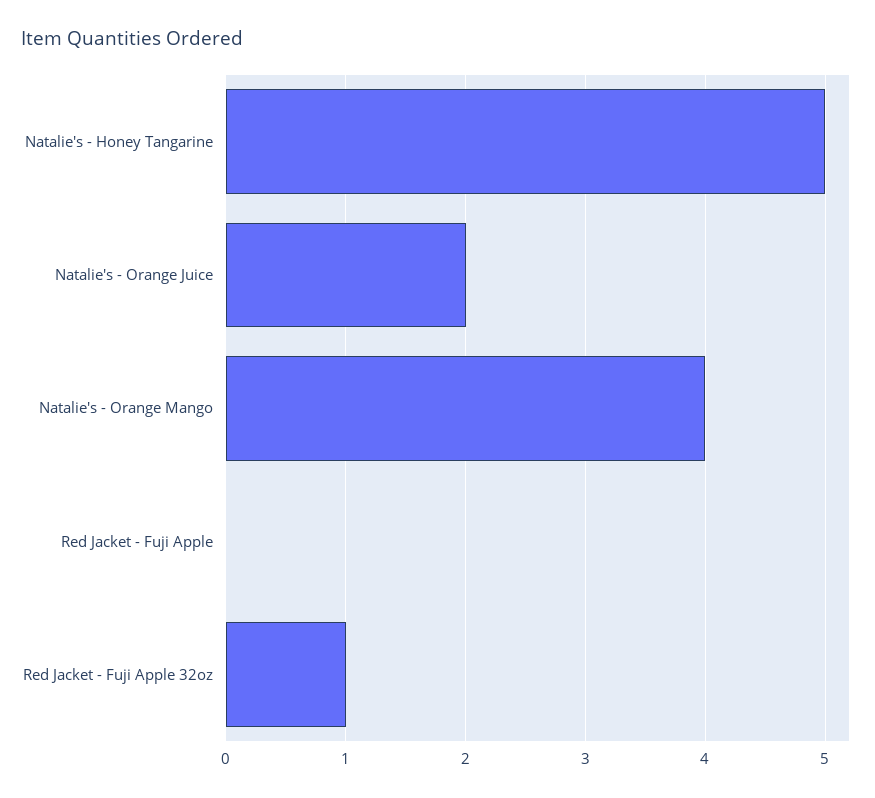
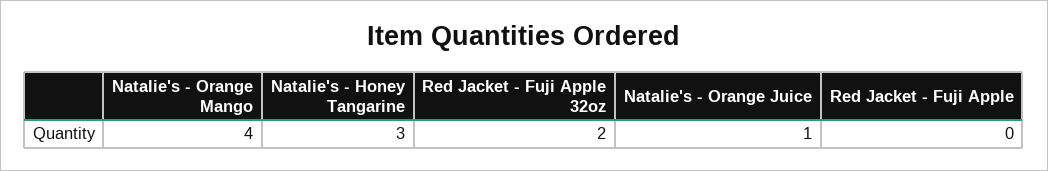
Natalie's - Honey Tangarine: 5 -> 3
Natalie's - Orange Juice: 2 -> 1
Red Jacket - Fuji Apple 32oz: 1 -> 2

